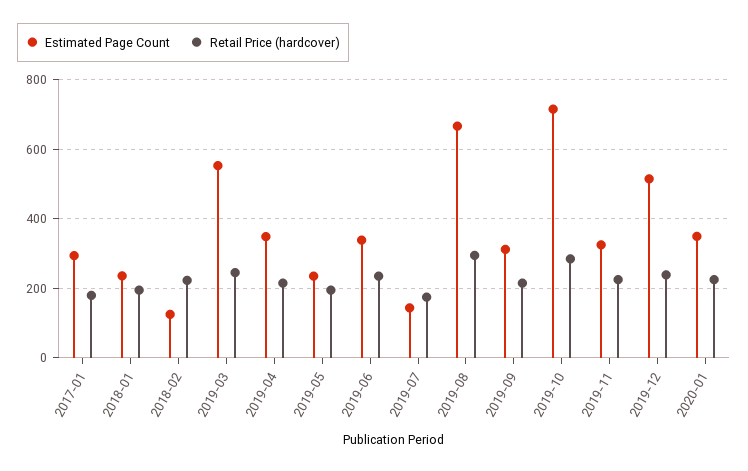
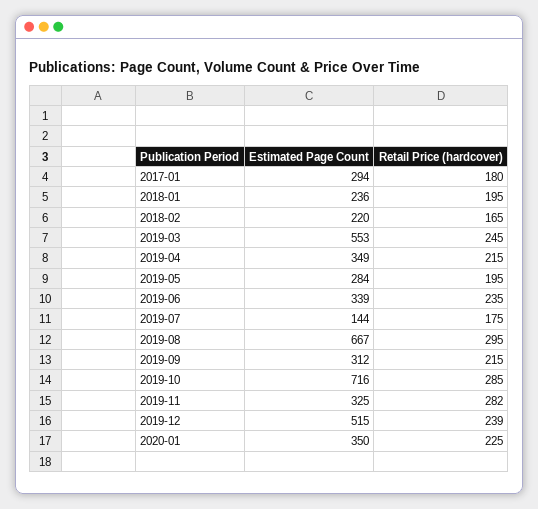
Estimated Page Count, 2018-02: 120 -> 220
Retail Price (hardcover), 2018-02: 220 -> 165
Estimated Page Count, 2019-05: 240 -> 284
Retail Price (hardcover), 2019-11: 220 -> 282

